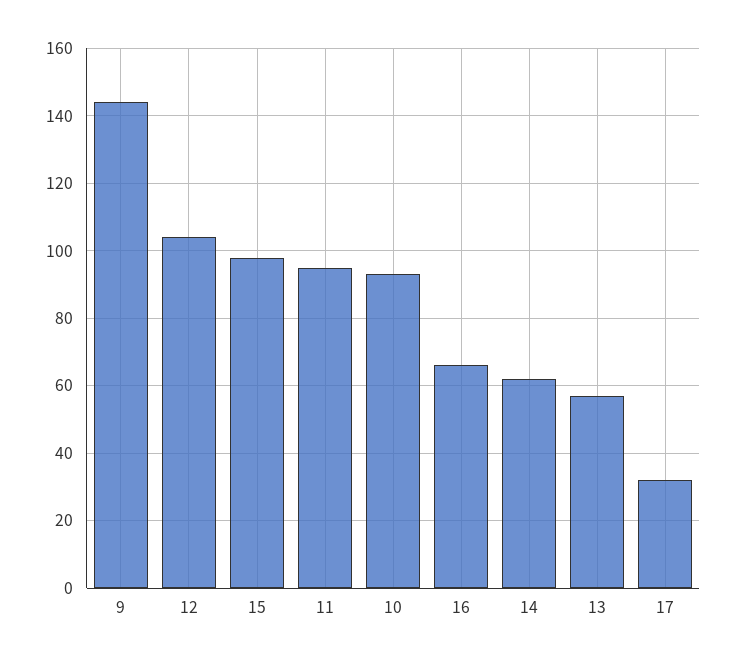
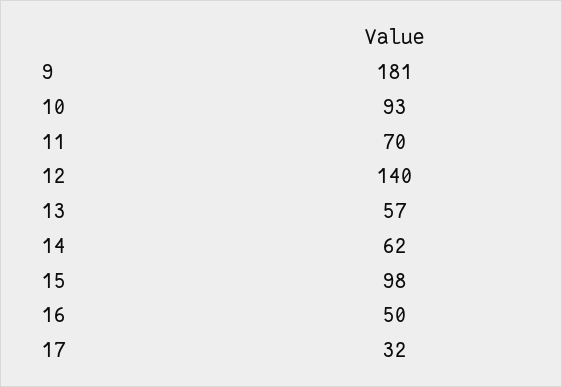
9: 145 -> 181
12: 105 -> 140
11: 95 -> 70
16: 65 -> 50

